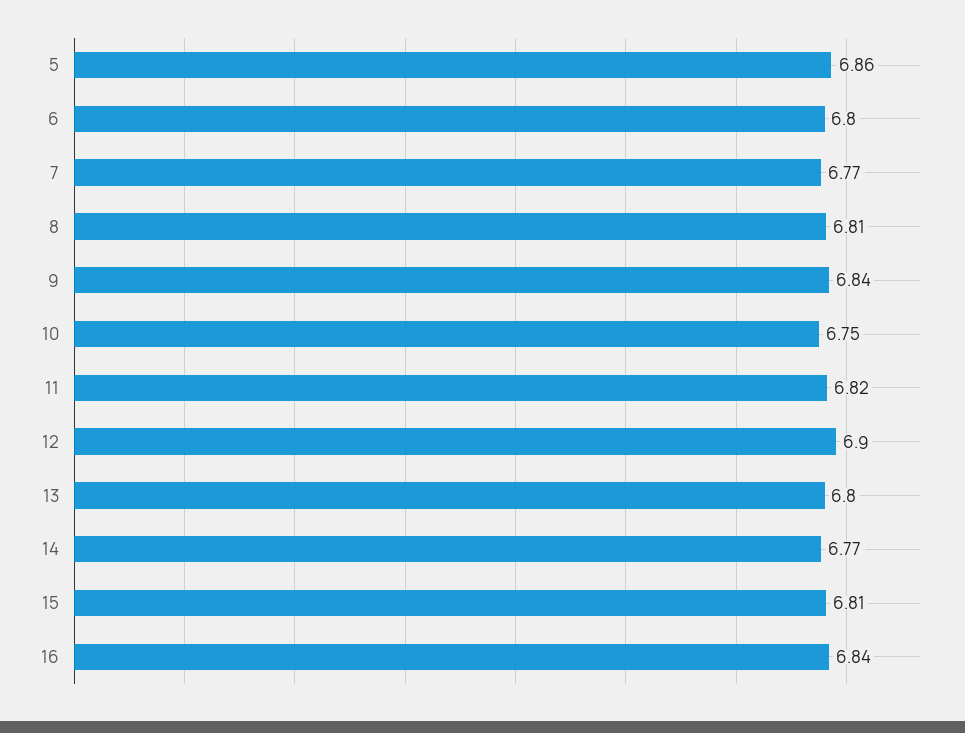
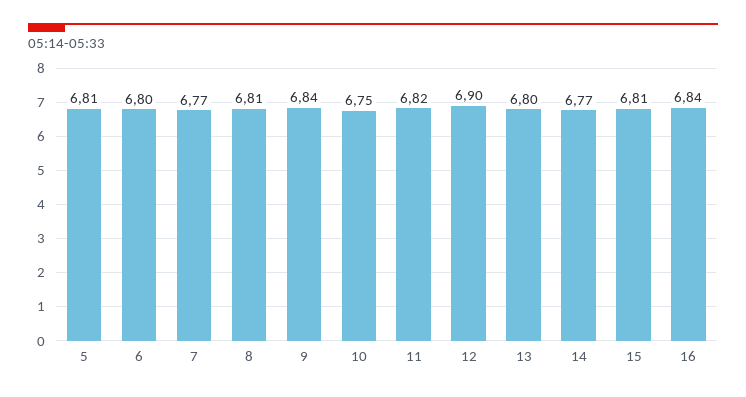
5: 6.86 -> 6.81

